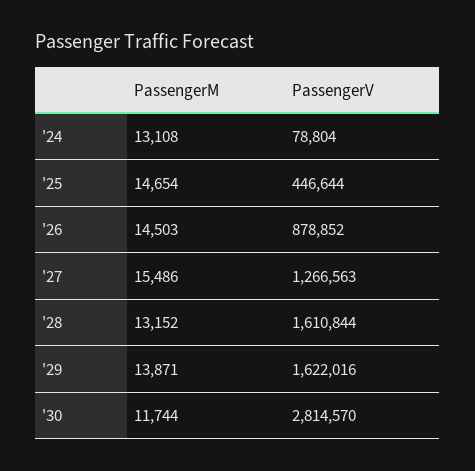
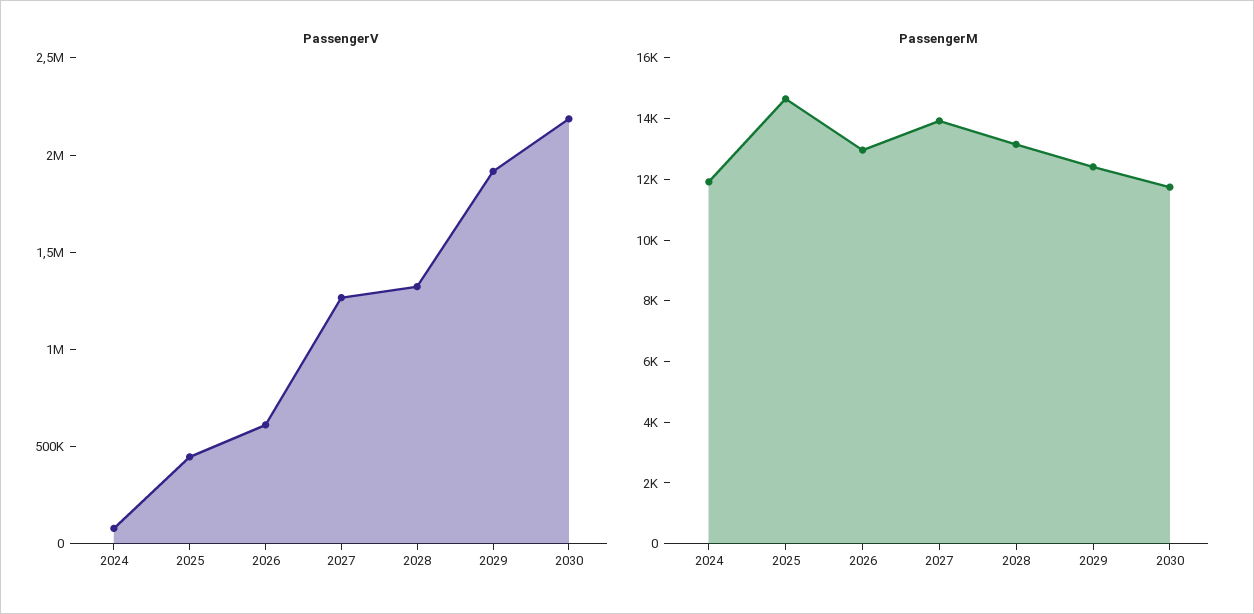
PassengerM, '24: 13108 -> 12000
PassengerM, '26: 14503 -> 13000
PassengerV, '26: 878852 -> 600000
PassengerM, '27: 15486 -> 14000
PassengerV, '28: 1610844 -> 1300000
PassengerM, '29: 13871 -> 12500
PassengerV, '29: 1622016 -> 1900000
PassengerV, '30: 2814570 -> 2200000

